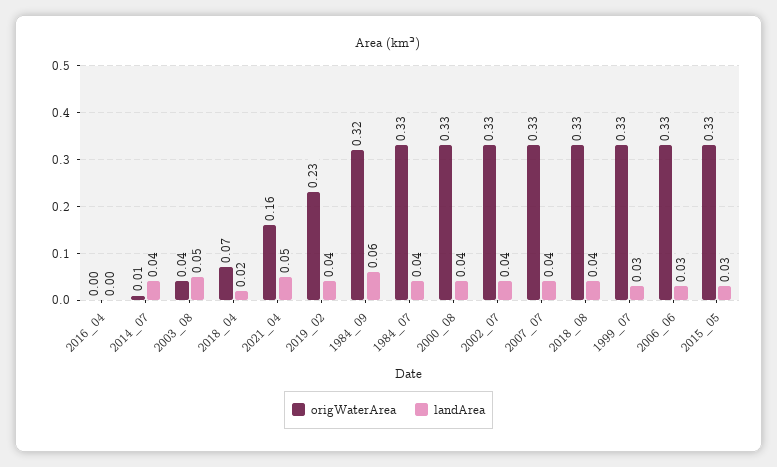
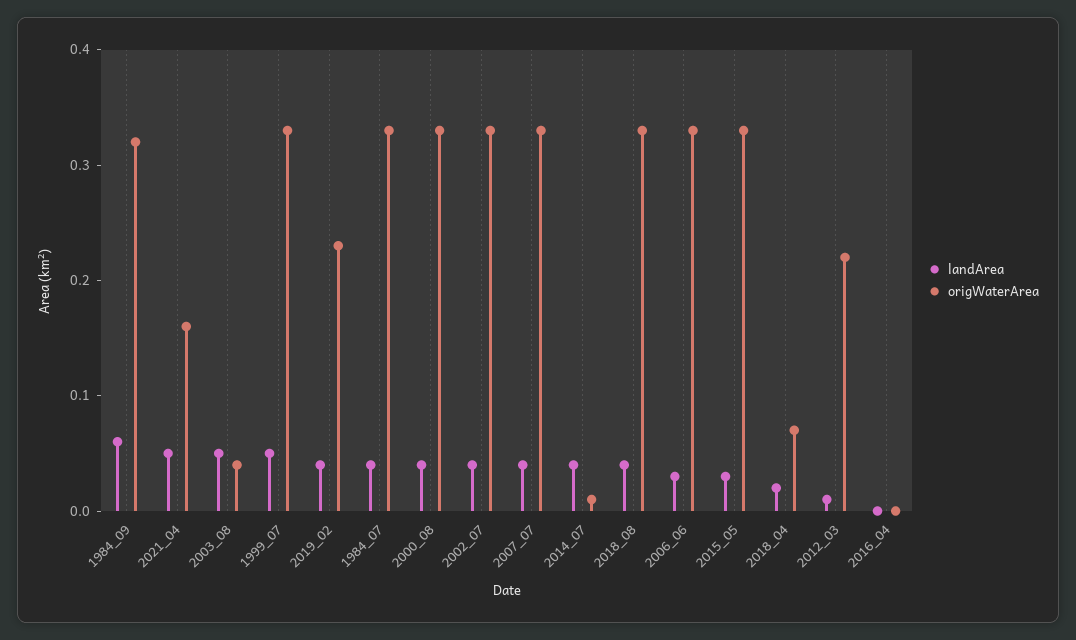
landArea, 1999_07: 0.03 -> 0.05
landArea, 2012_03: none -> 0.01
origWaterArea, 2012_03: none -> 0.22

